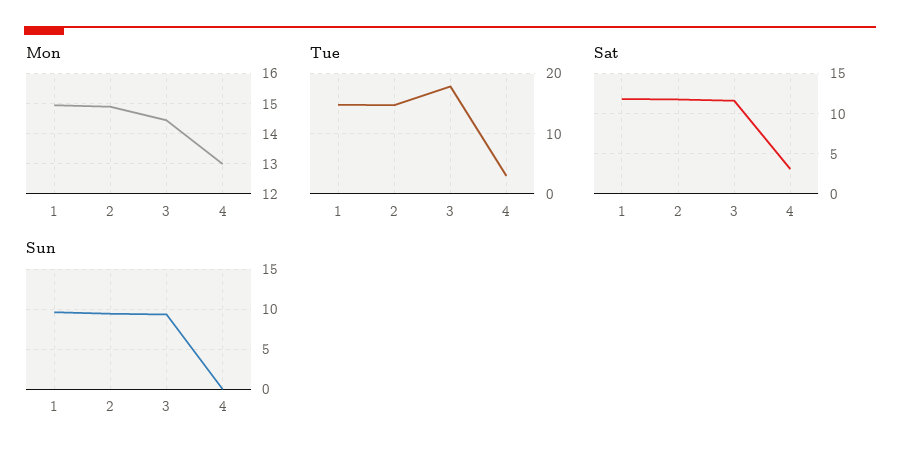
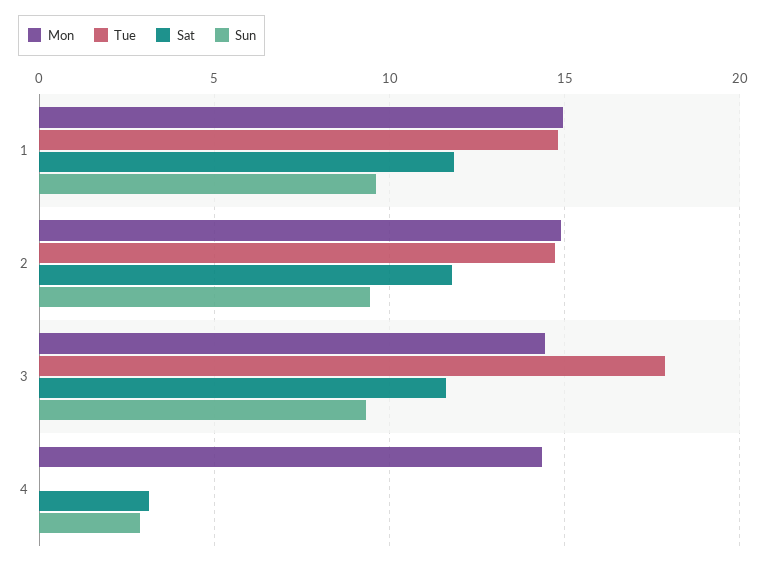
Mon, 4: 13 -> 14.5
Tue, 4: 3 -> 0
Sun, 4: 0 -> 3

